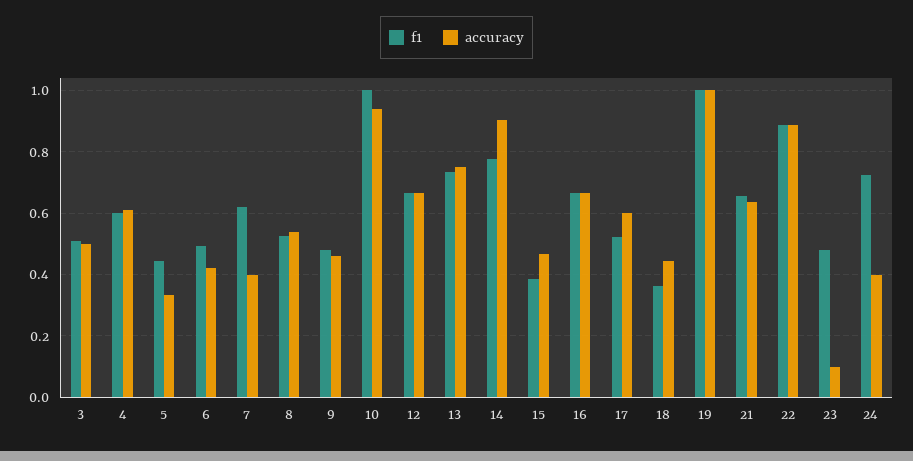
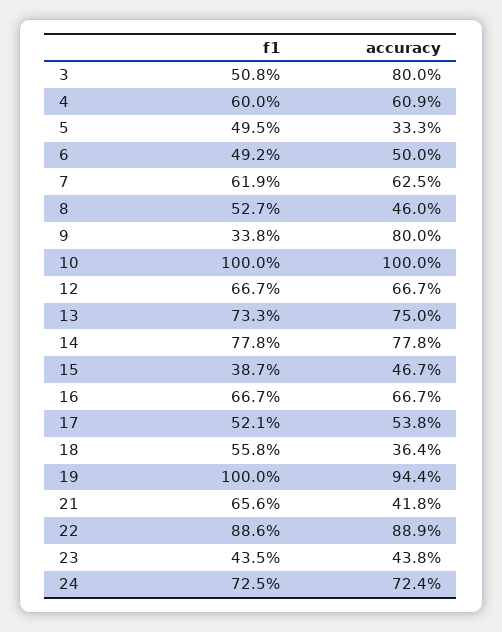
accuracy, 3: 0.5 -> 0.8
f1, 5: 0.44 -> 0.495
accuracy, 6: 0.42 -> 0.5
accuracy, 7: 0.4 -> 0.625
accuracy, 8: 0.54 -> 0.46
f1, 9: 0.48 -> 0.338
accuracy, 9: 0.46 -> 0.8
accuracy, 10: 0.94 -> 1
accuracy, 14: 0.9 -> 0.778
accuracy, 17: 0.6 -> 0.538
f1, 18: 0.36 -> 0.558
accuracy, 18: 0.44 -> 0.364
accuracy, 19: 1 -> 0.944
accuracy, 21: 0.64 -> 0.418
f1, 23: 0.48 -> 0.435
accuracy, 23: 0.1 -> 0.438
accuracy, 24: 0.4 -> 0.724

